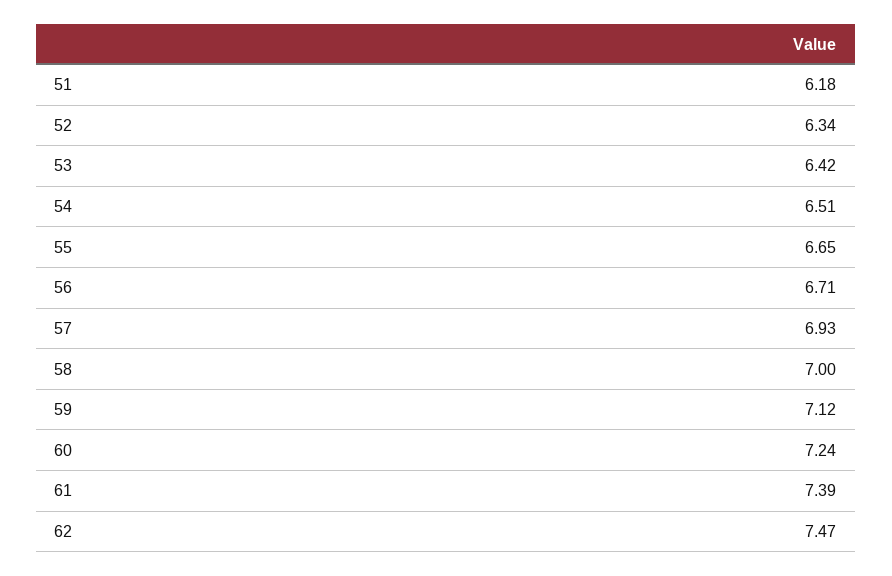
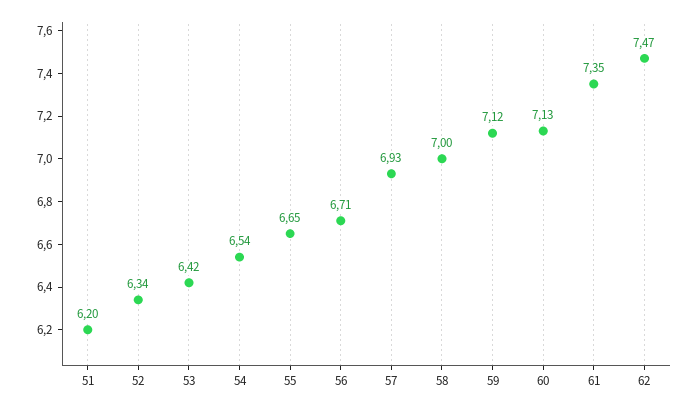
51: 6.18 -> 6.2
54: 6.51 -> 6.54
60: 7.24 -> 7.13
61: 7.39 -> 7.35

